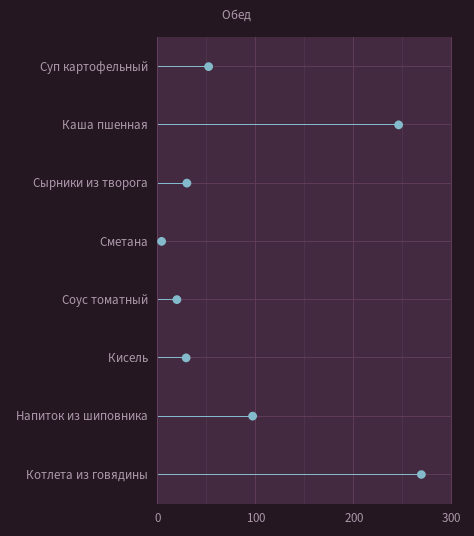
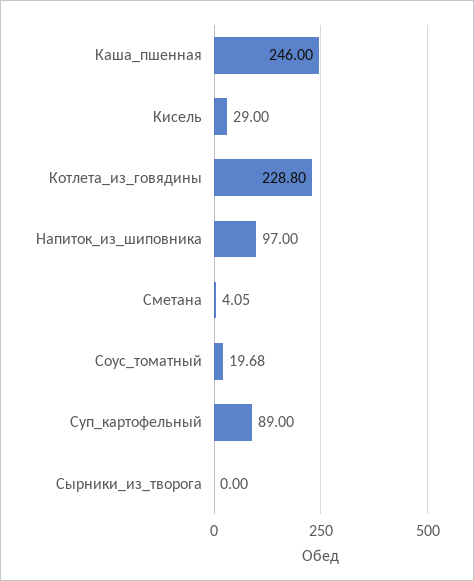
Суп картофельный: 50 -> 89
Сырники из творога: 30 -> 0
Котлета из говядины: 270 -> 228.8

